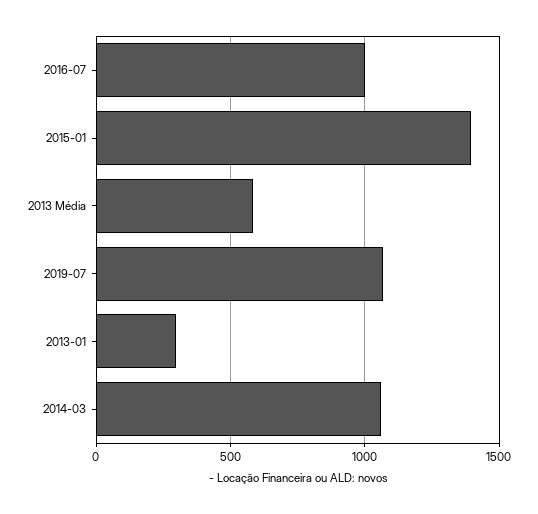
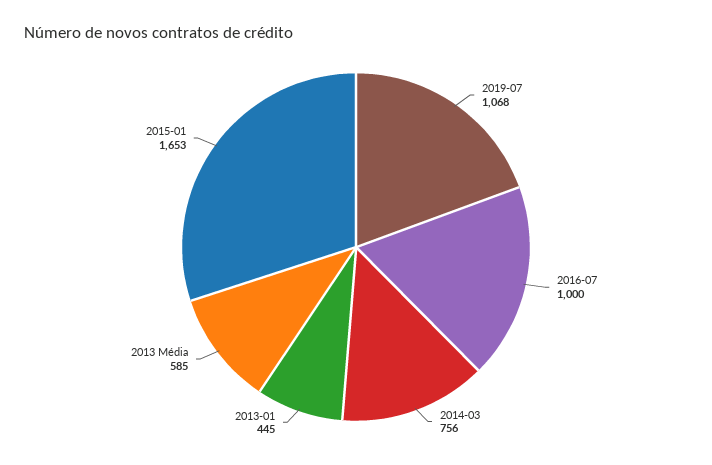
2015-01: 1400 -> 1653
2013-01: 300 -> 445
2014-03: 1050 -> 756

